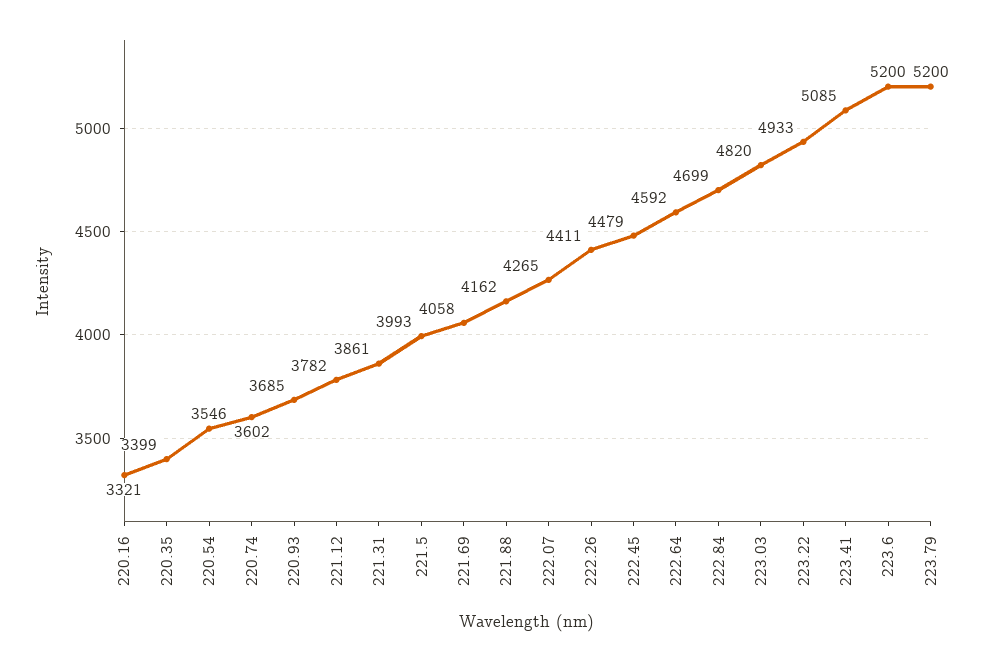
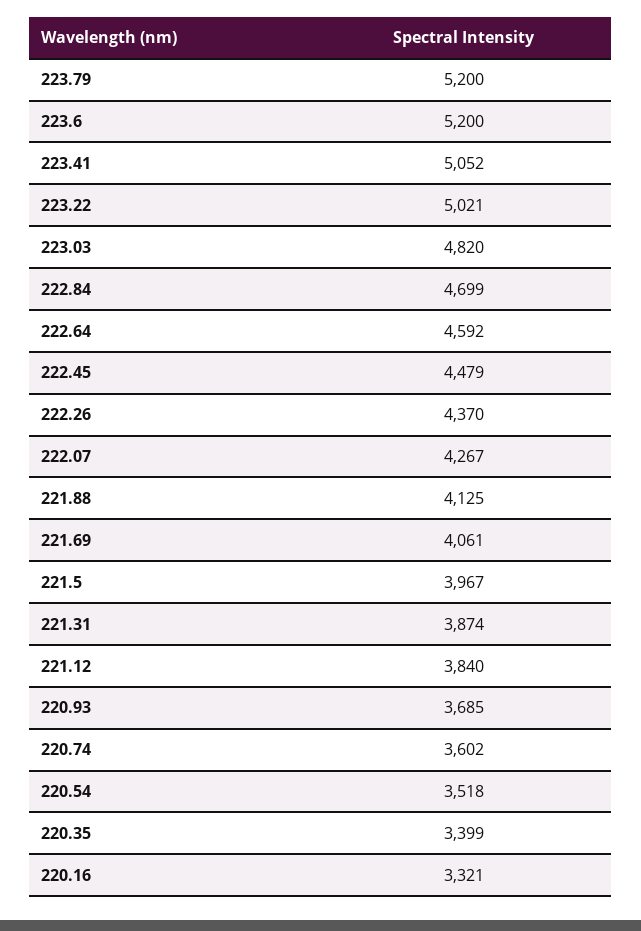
220.54: 3546 -> 3518
221.12: 3782 -> 3840
221.31: 3861 -> 3874
221.5: 3993 -> 3967
221.69: 4058 -> 4061
221.88: 4162 -> 4125
222.07: 4265 -> 4267
222.26: 4411 -> 4370
223.22: 4933 -> 5021
223.41: 5085 -> 5052

